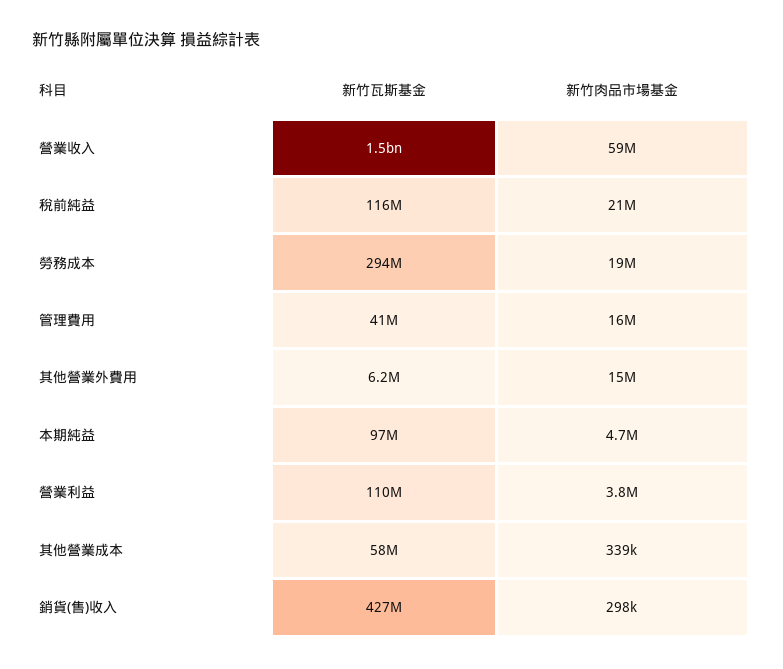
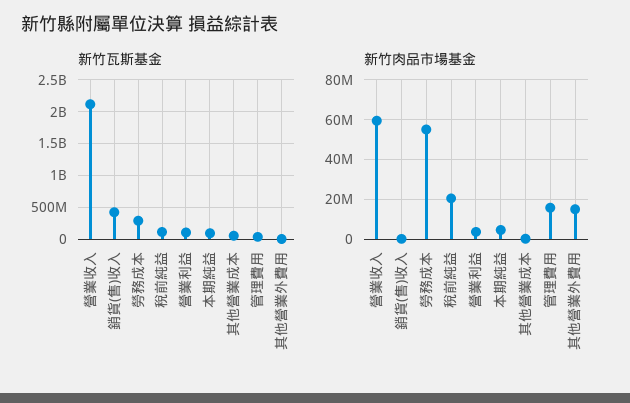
新竹瓦斯基金, 營業收入: 1500000000 -> 2100000000
新竹肉品市場基金, 勞務成本: 19000000 -> 55000000

